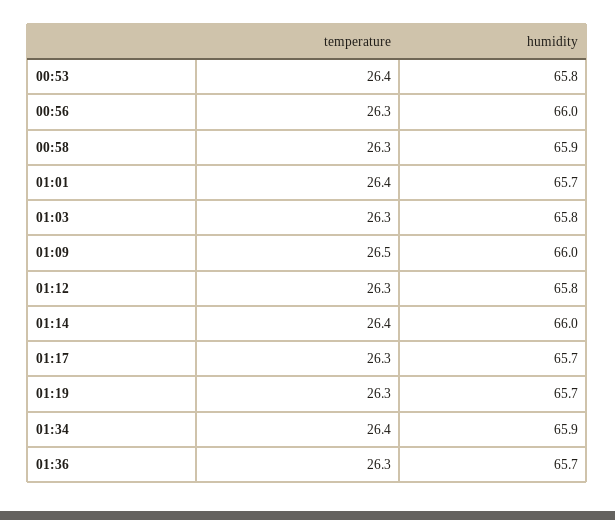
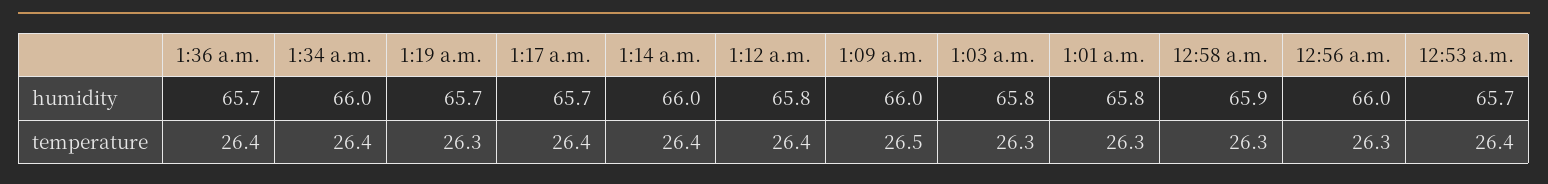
humidity, 00:53: 65.8 -> 65.7
temperature, 01:01: 26.4 -> 26.3
humidity, 01:01: 65.7 -> 65.8
temperature, 01:12: 26.3 -> 26.4
temperature, 01:17: 26.3 -> 26.4
humidity, 01:34: 65.9 -> 66
temperature, 01:36: 26.3 -> 26.4

